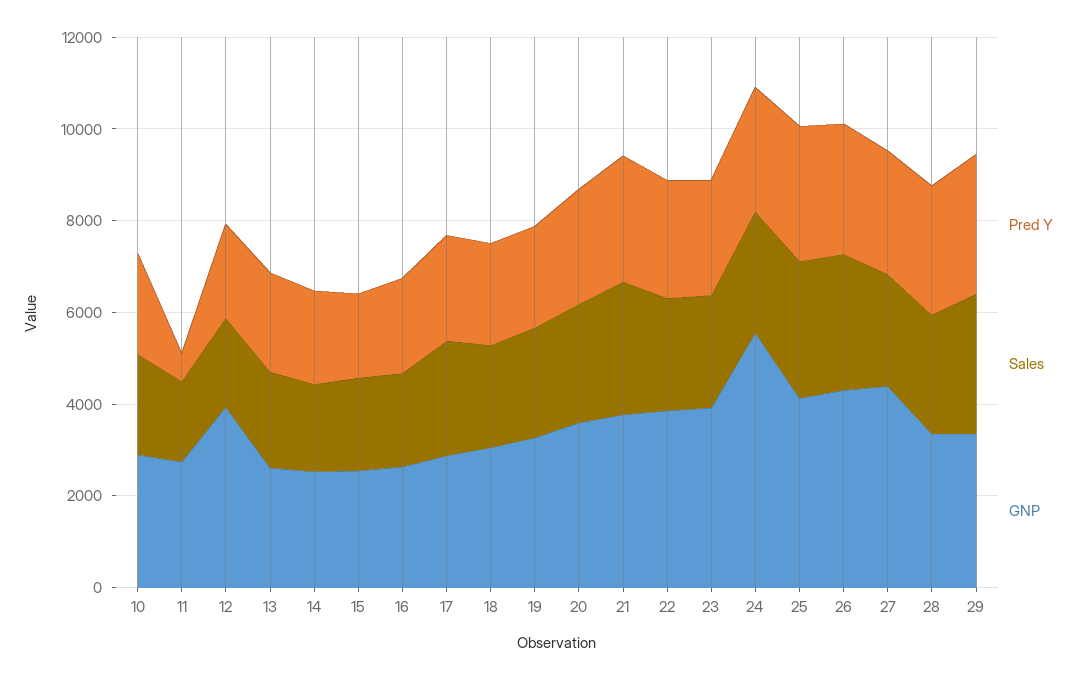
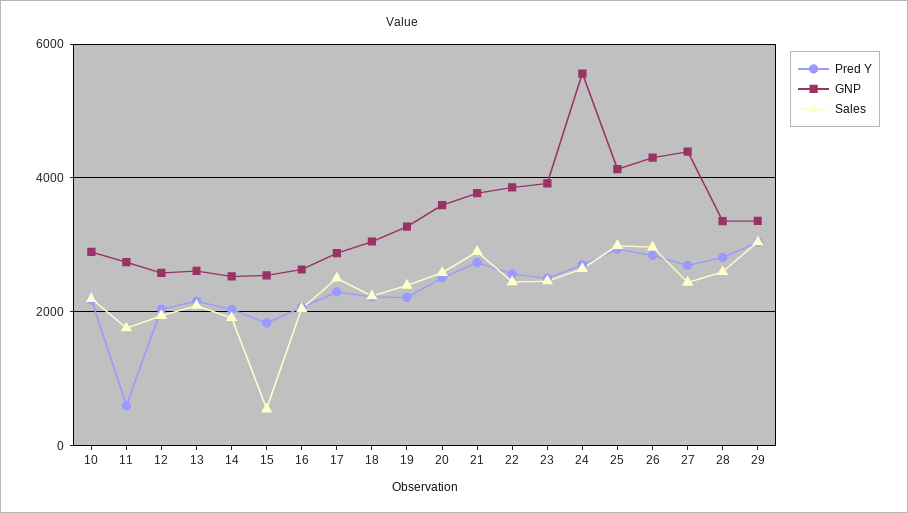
GNP, 12: 4000 -> 2600
Sales, 15: 2000 -> 600

